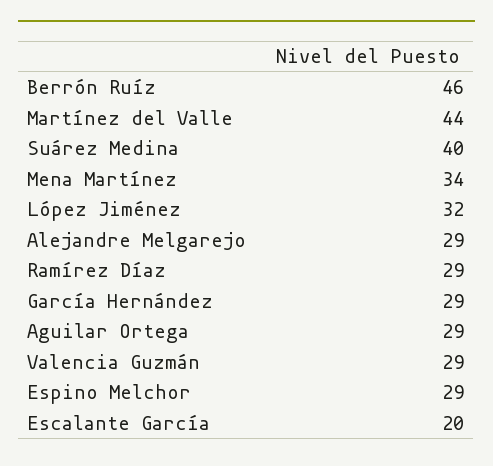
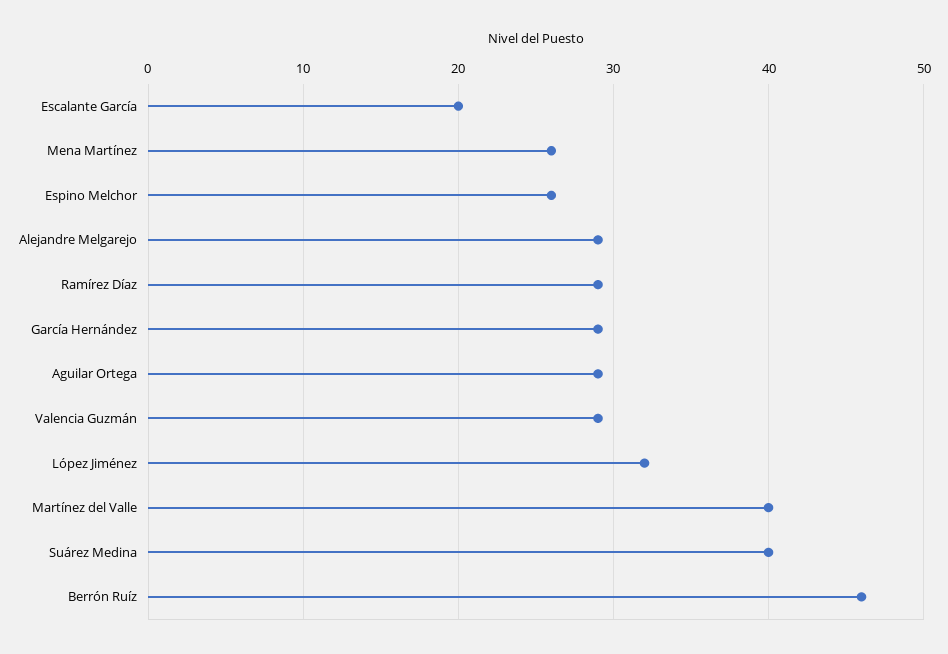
Martínez del Valle: 44 -> 40
Mena Martínez: 34 -> 26
Espino Melchor: 29 -> 26

